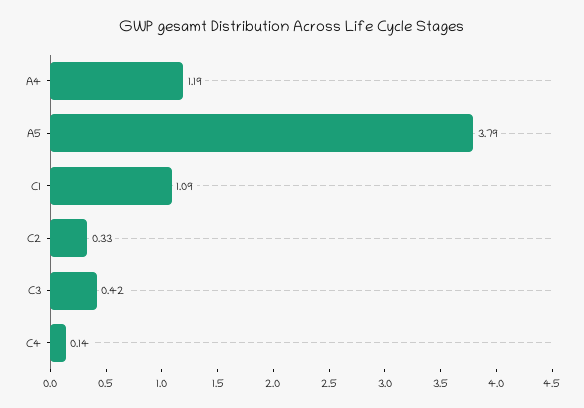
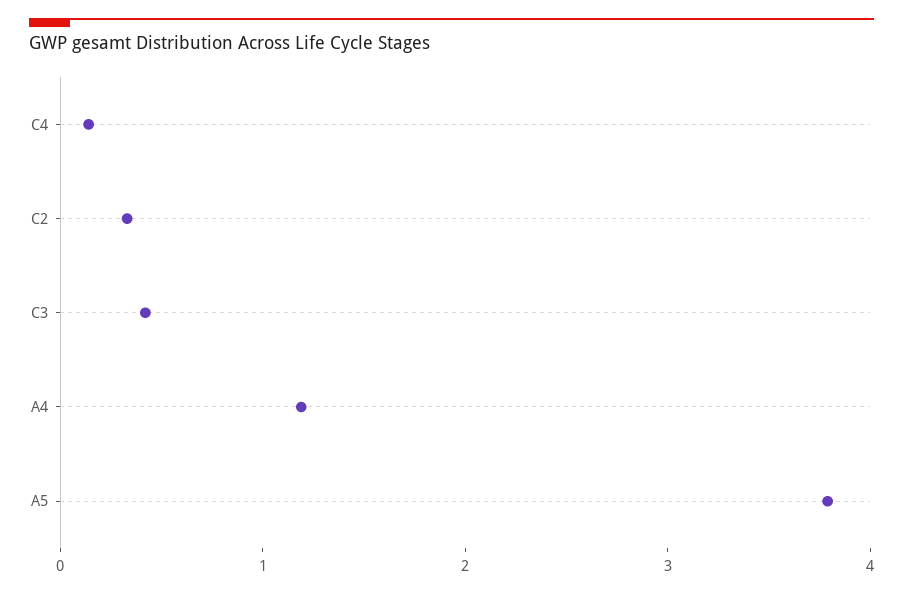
C1: 1.09 -> none

